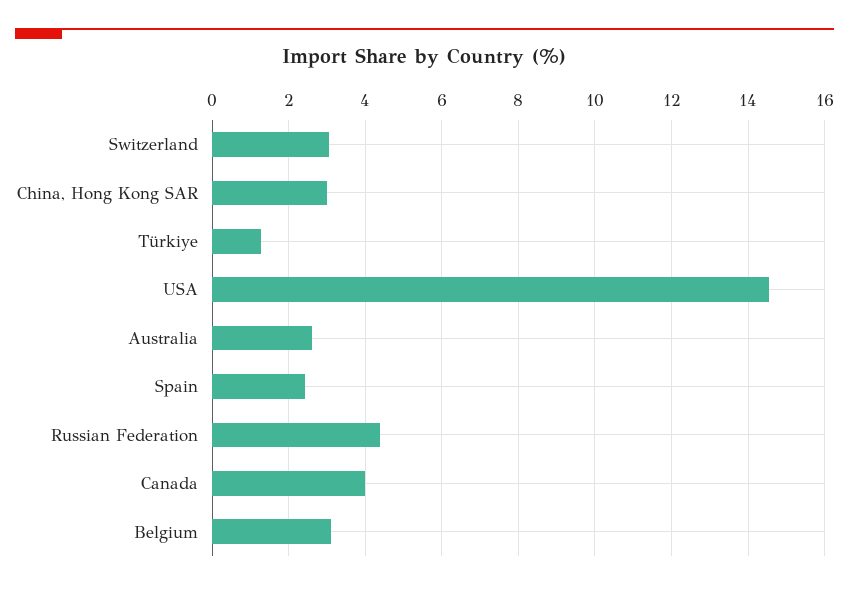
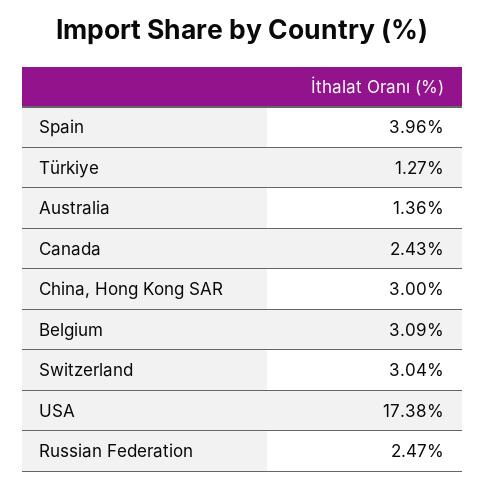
USA: 14.6 -> 17.38
Australia: 2.6 -> 1.36
Spain: 2.4 -> 3.96
Russian Federation: 4.4 -> 2.47
Canada: 4 -> 2.43

